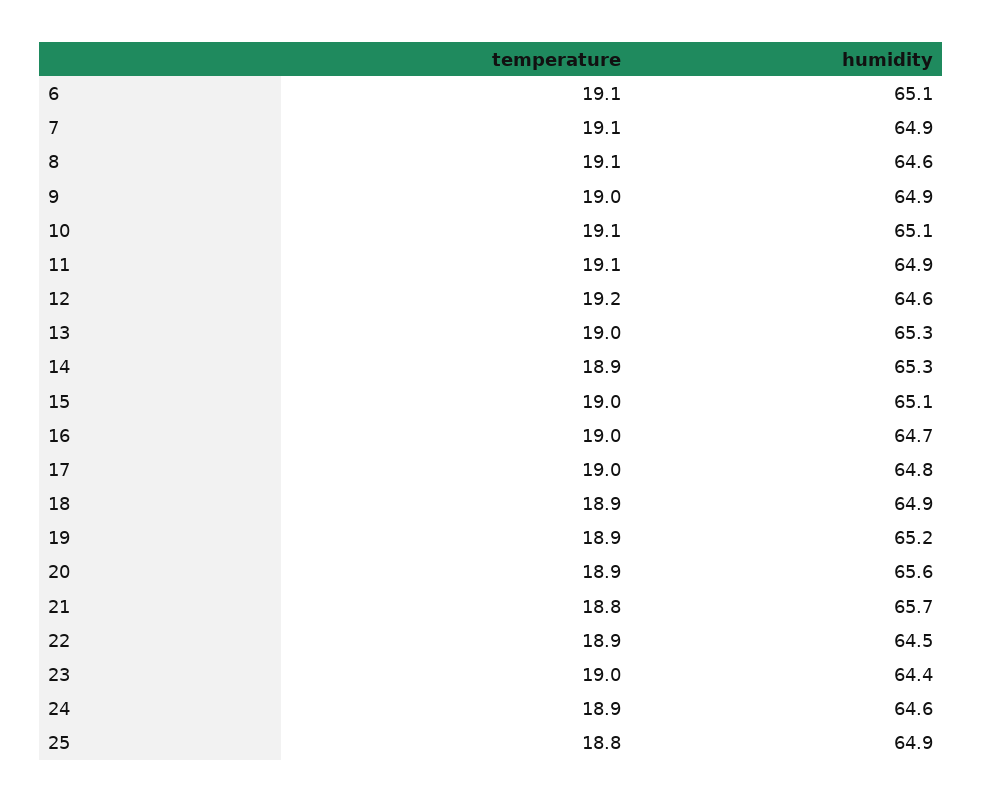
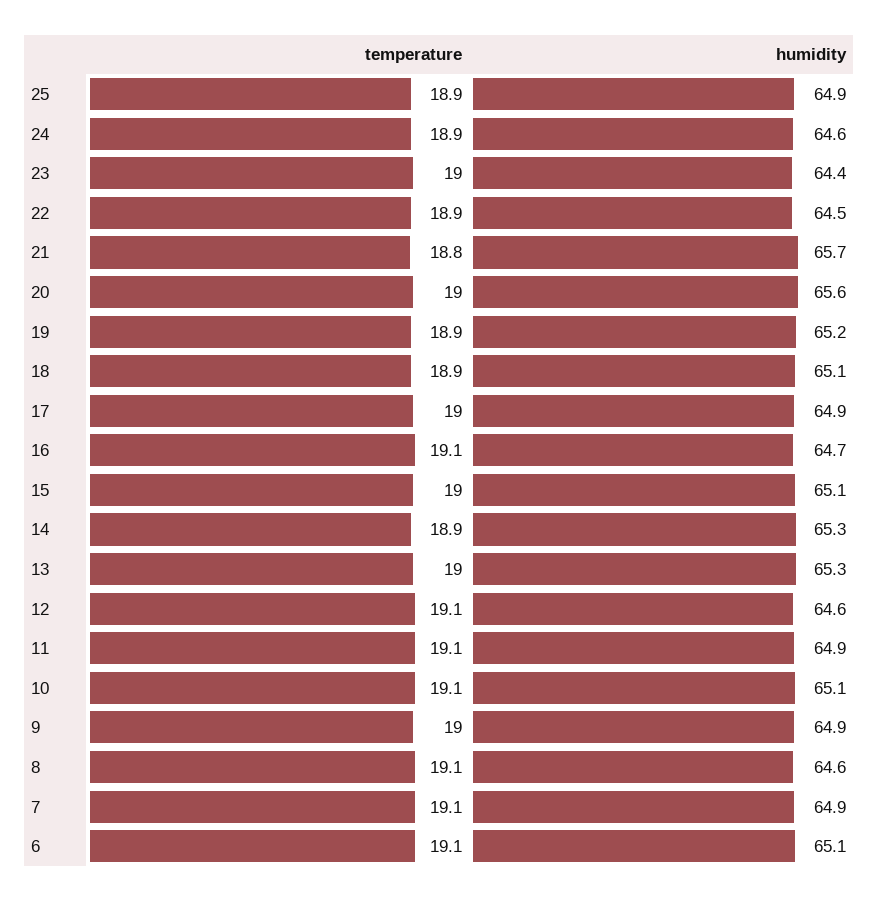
temperature, 12: 19.2 -> 19.1
temperature, 16: 19 -> 19.1
humidity, 17: 64.8 -> 64.9
humidity, 18: 64.9 -> 65.1
temperature, 20: 18.9 -> 19
temperature, 25: 18.8 -> 18.9

